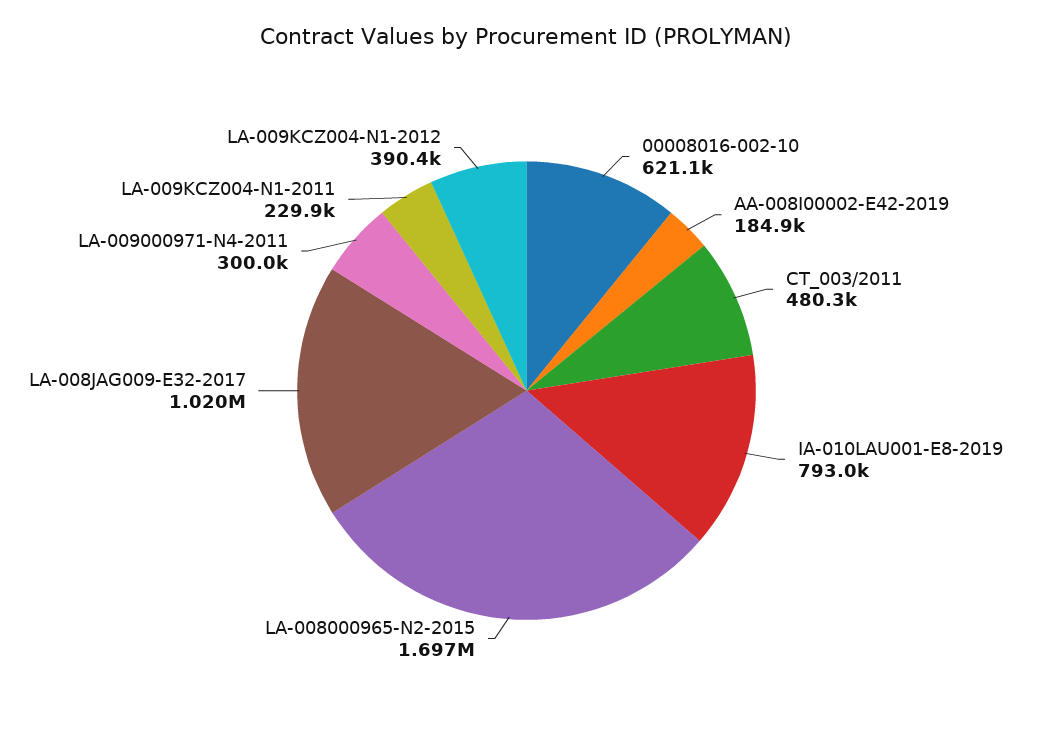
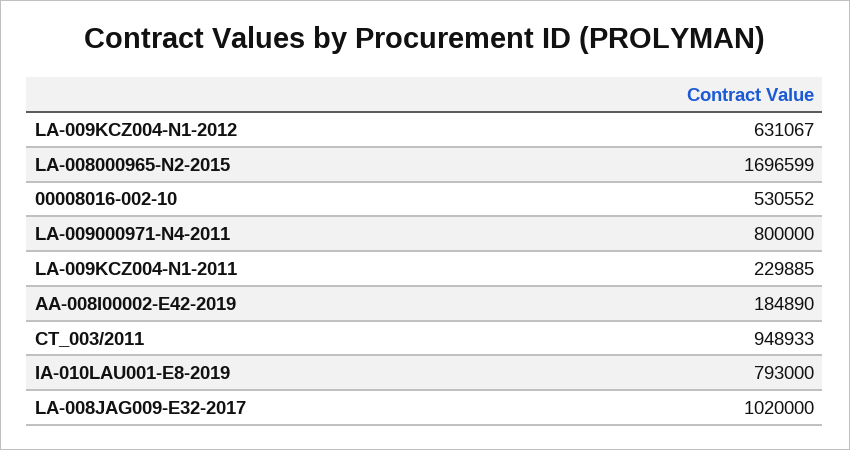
00008016-002-10: 621100 -> 530552
CT_003/2011: 480300 -> 948933
LA-009000971-N4-2011: 300000 -> 800000
LA-009KCZ004-N1-2012: 390400 -> 631067

